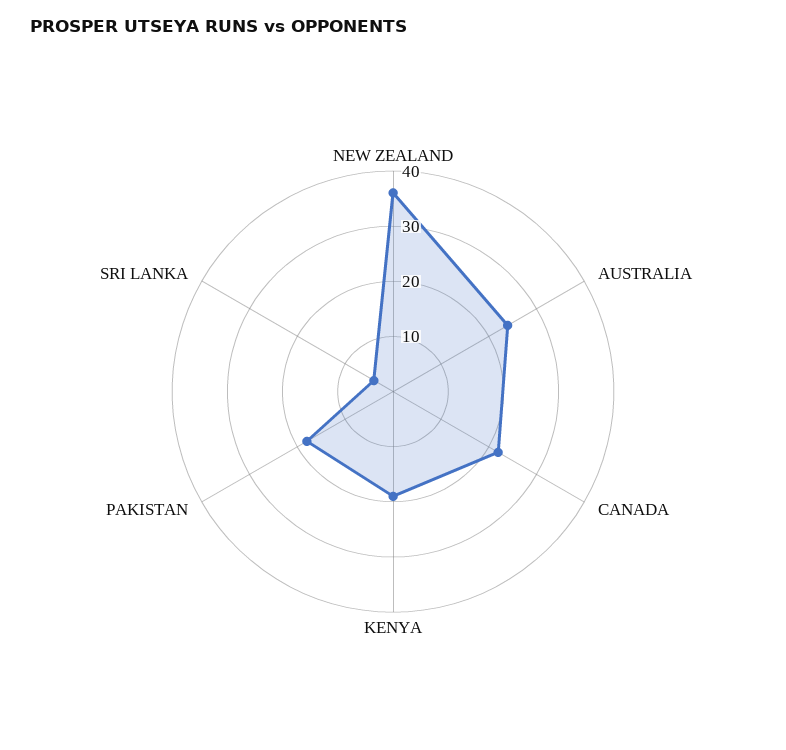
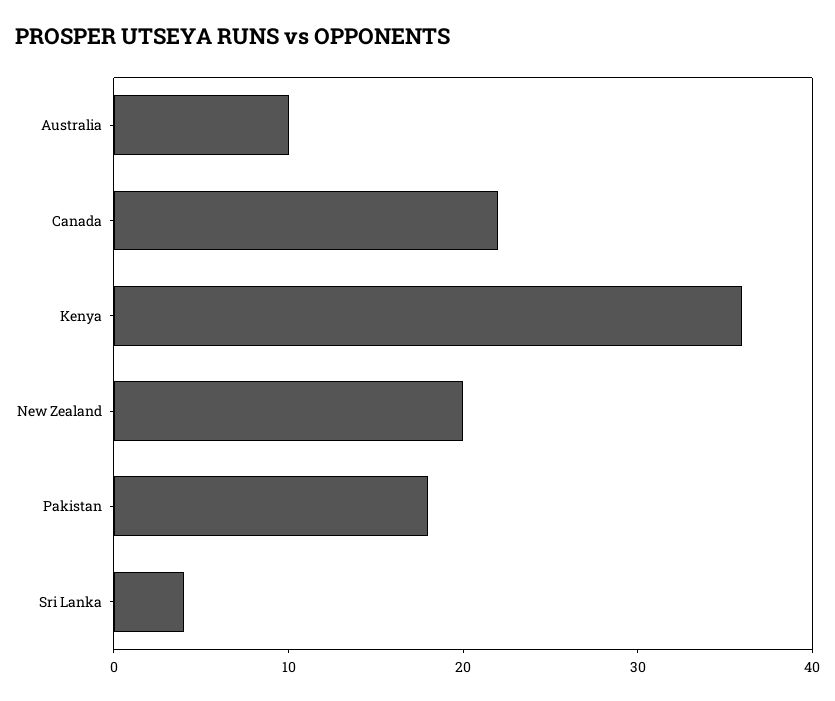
NEW ZEALAND: 35 -> 20
AUSTRALIA: 25 -> 10
KENYA: 20 -> 36

